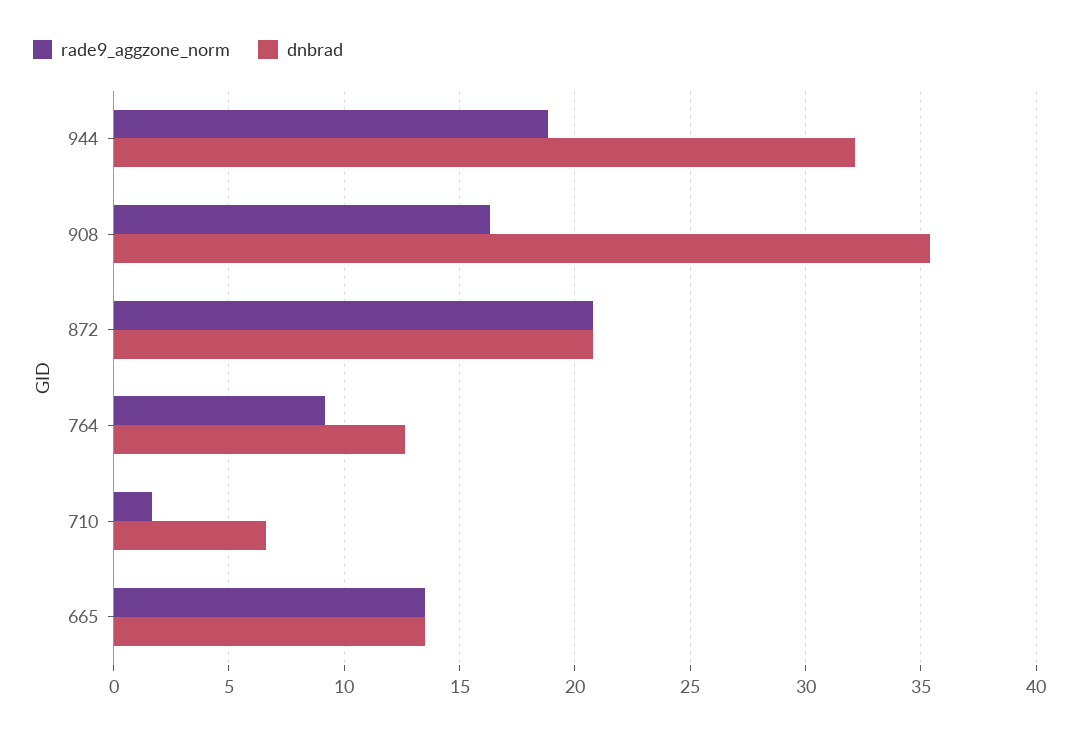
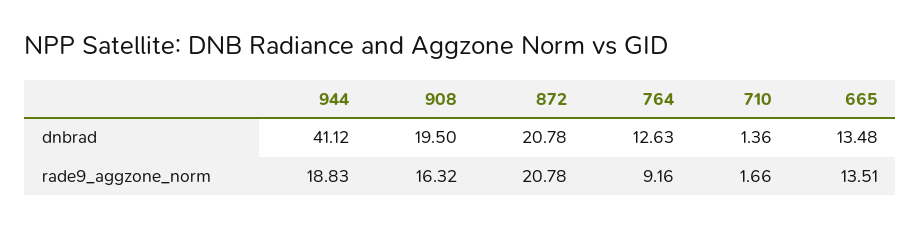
dnbrad, 944: 32 -> 41.12
dnbrad, 908: 35.5 -> 19.5
dnbrad, 710: 6.5 -> 1.36

